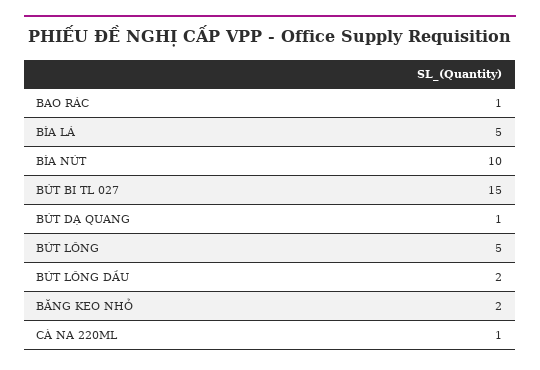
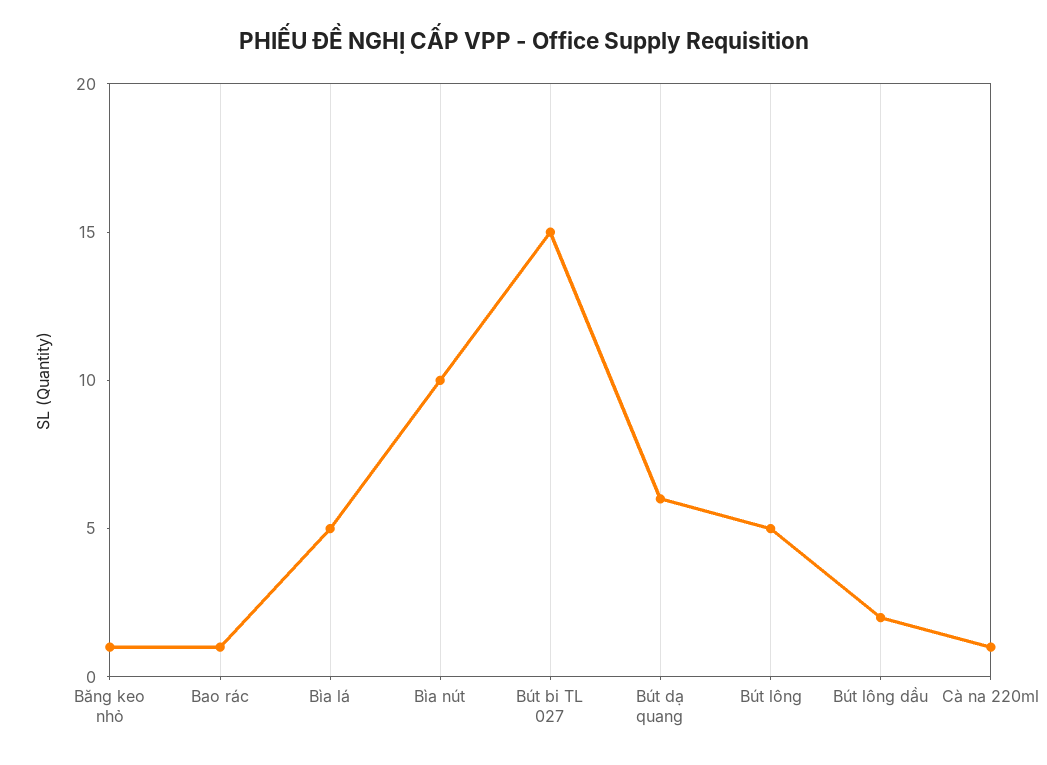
BÚT DẠ QUANG: 1 -> 6
BĂNG KEO NHỎ: 2 -> 1

